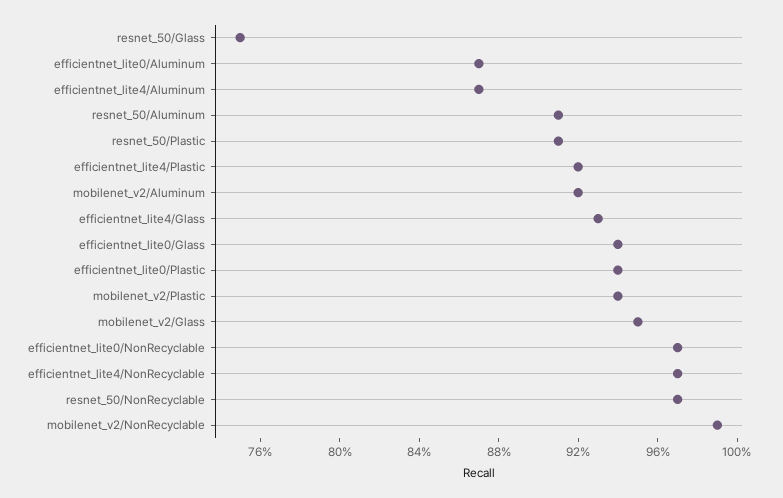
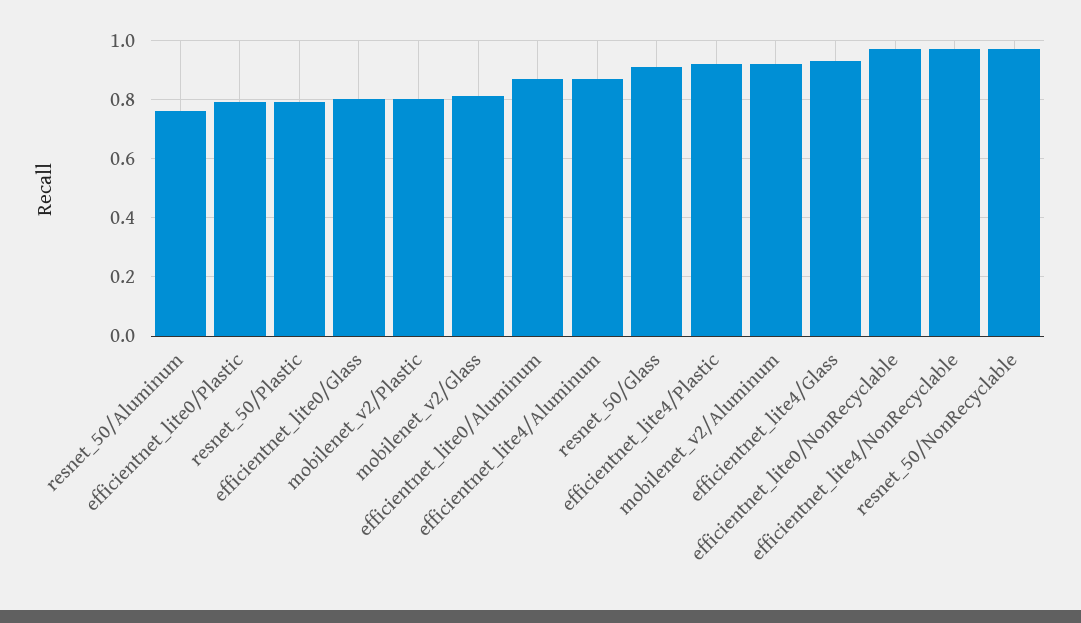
resnet_50/Glass: 0.75 -> 0.9
resnet_50/Aluminum: 0.91 -> 0.75
resnet_50/Plastic: 0.91 -> 0.8
efficientnet_lite0/Glass: 0.94 -> 0.8
efficientnet_lite0/Plastic: 0.94 -> 0.8
mobilenet_v2/Plastic: 0.94 -> 0.8
mobilenet_v2/Glass: 0.95 -> 0.8
mobilenet_v2/NonRecyclable: 0.99 -> none

